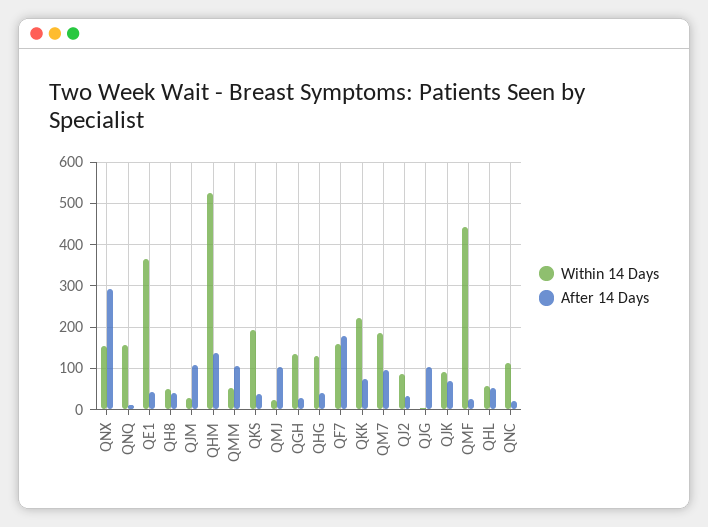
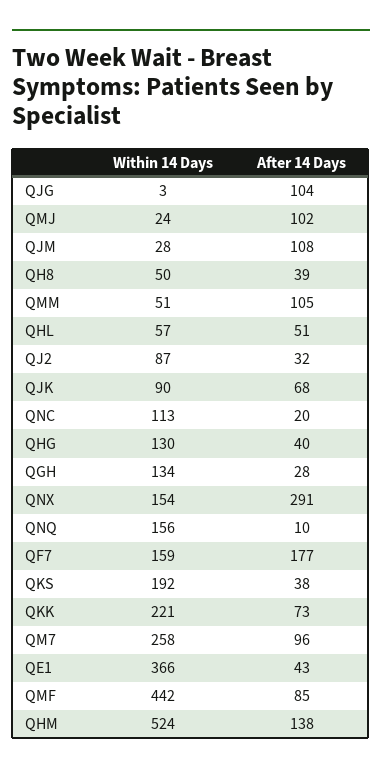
Within 14 Days, QM7: 180 -> 258
After 14 Days, QMF: 20 -> 85

